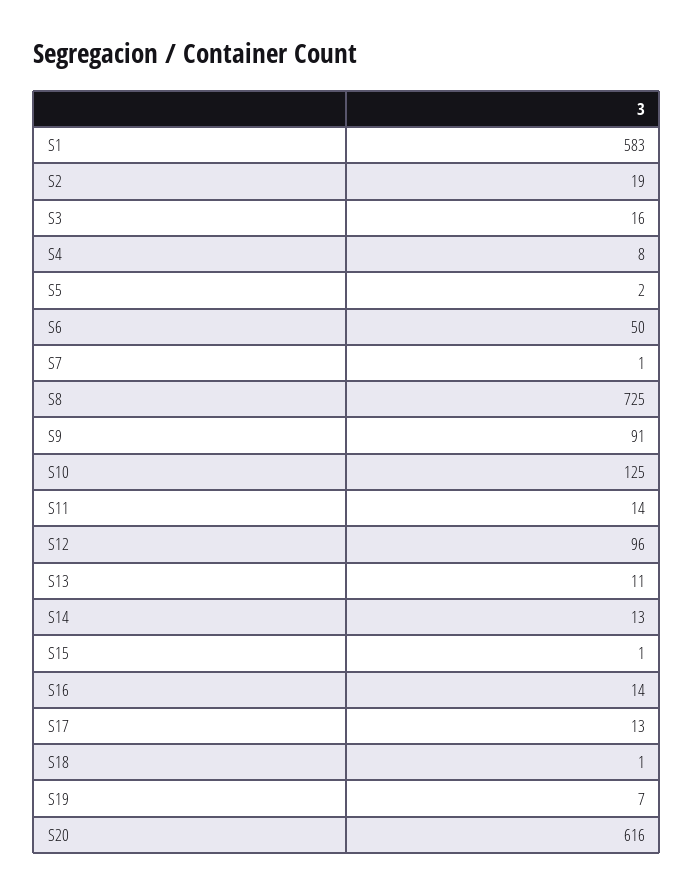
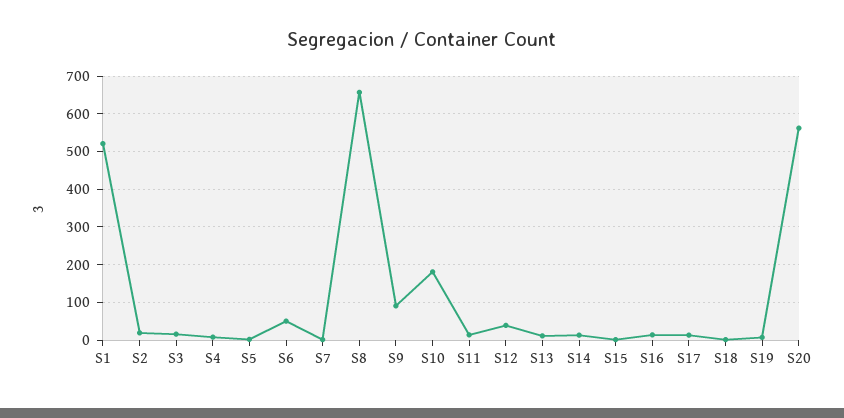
S1: 583 -> 520
S8: 725 -> 660
S10: 125 -> 180
S12: 96 -> 40
S20: 616 -> 560

